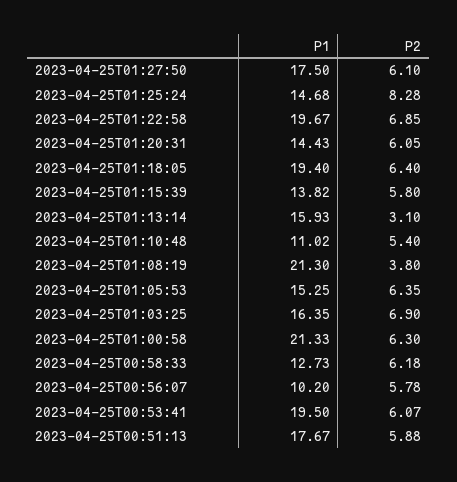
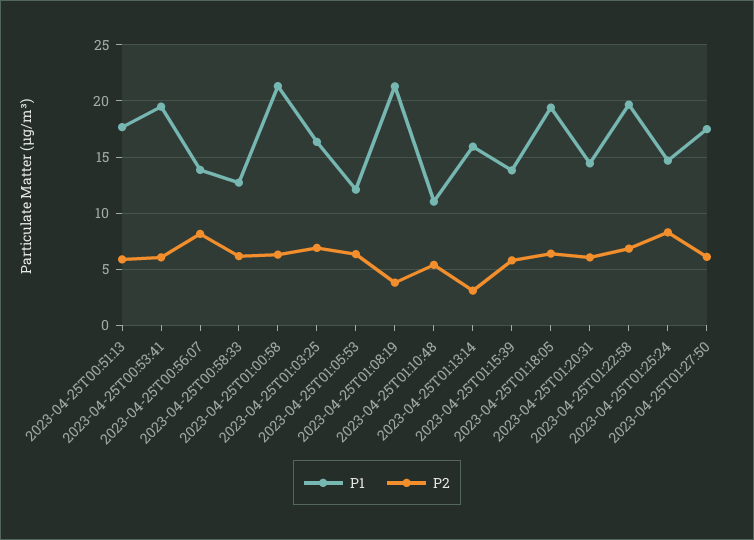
P1, 2023-04-25T01:05:53: 15.25 -> 12
P1, 2023-04-25T00:56:07: 10.2 -> 14
P2, 2023-04-25T00:56:07: 5.78 -> 8

